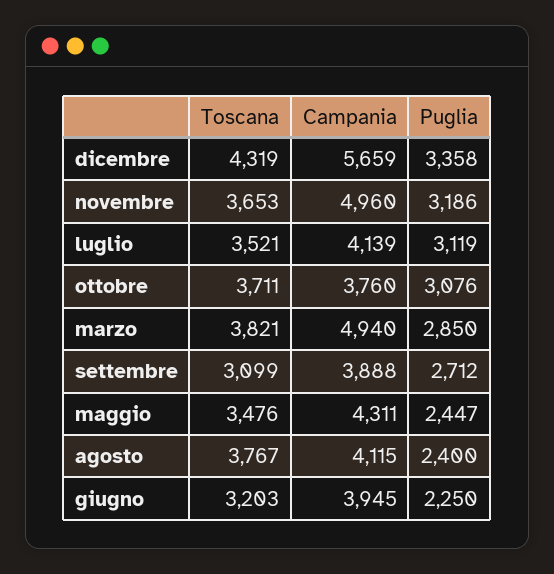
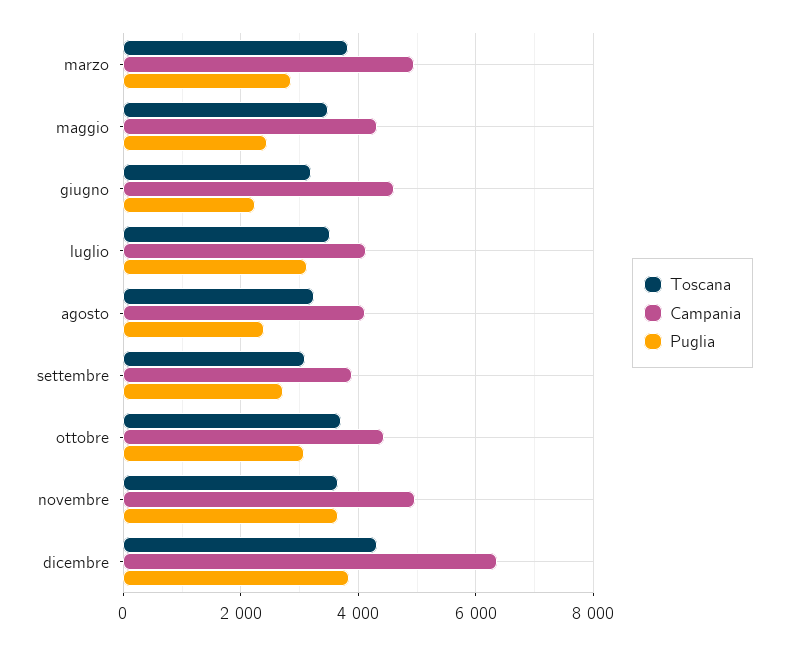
Campania, dicembre: 5659 -> 6400
Puglia, dicembre: 3358 -> 3800
Puglia, novembre: 3186 -> 3600
Campania, ottobre: 3760 -> 4400
Toscana, agosto: 3767 -> 3200
Campania, giugno: 3945 -> 4600

